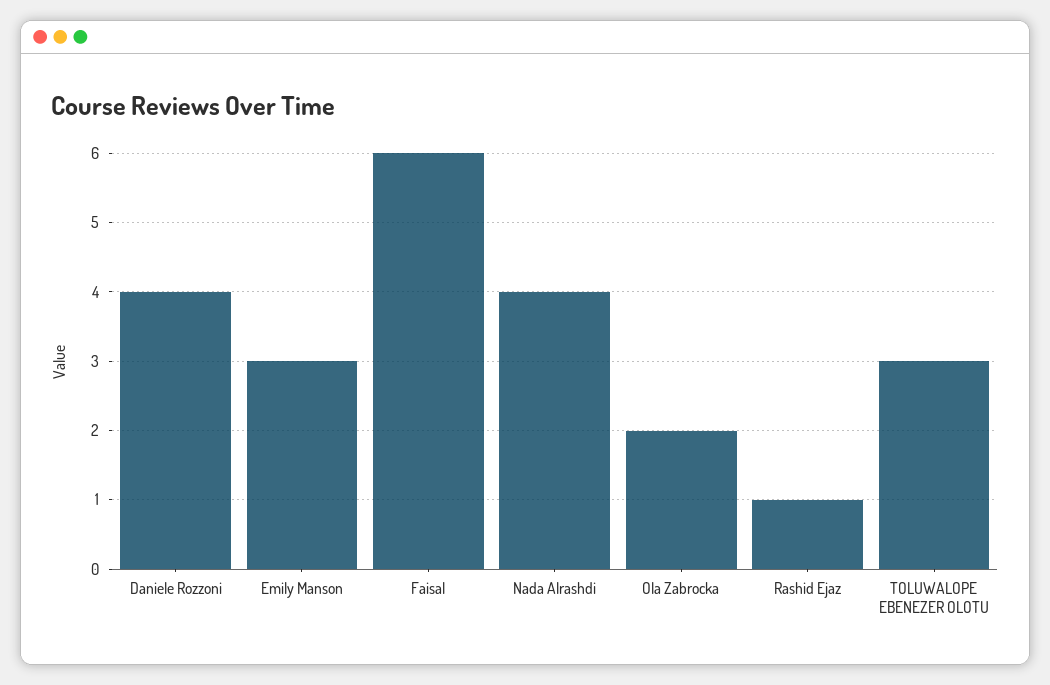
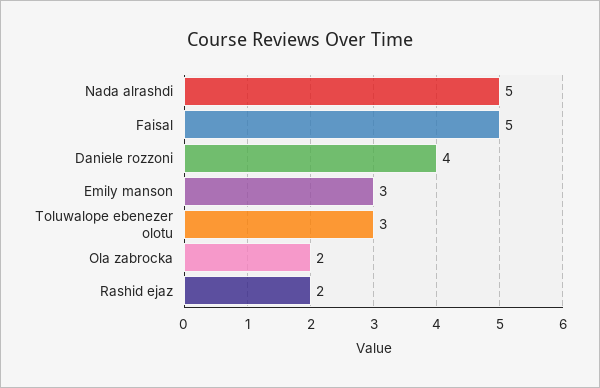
Faisal: 6 -> 5
Nada Alrashdi: 4 -> 5
Rashid Ejaz: 1 -> 2

